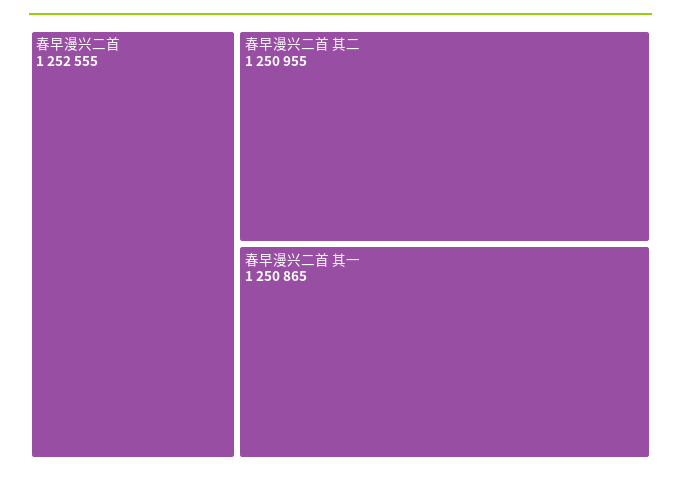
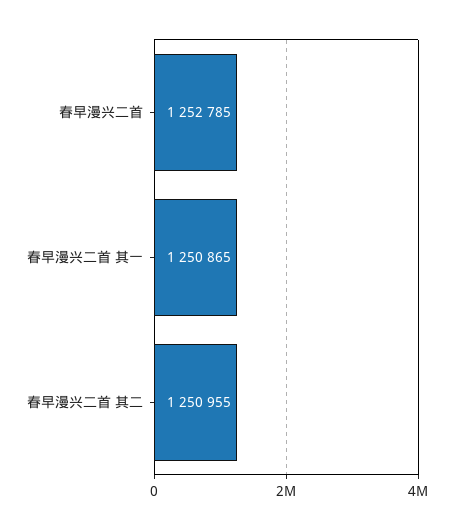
春早漫兴二首: 1252555 -> 1252785

